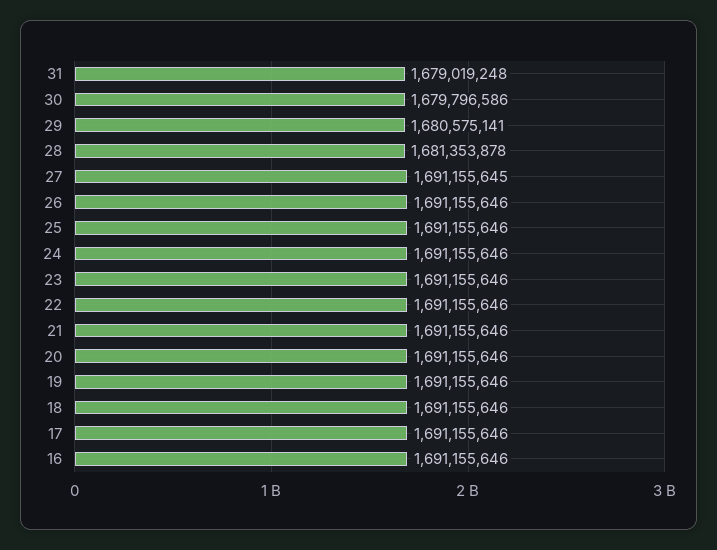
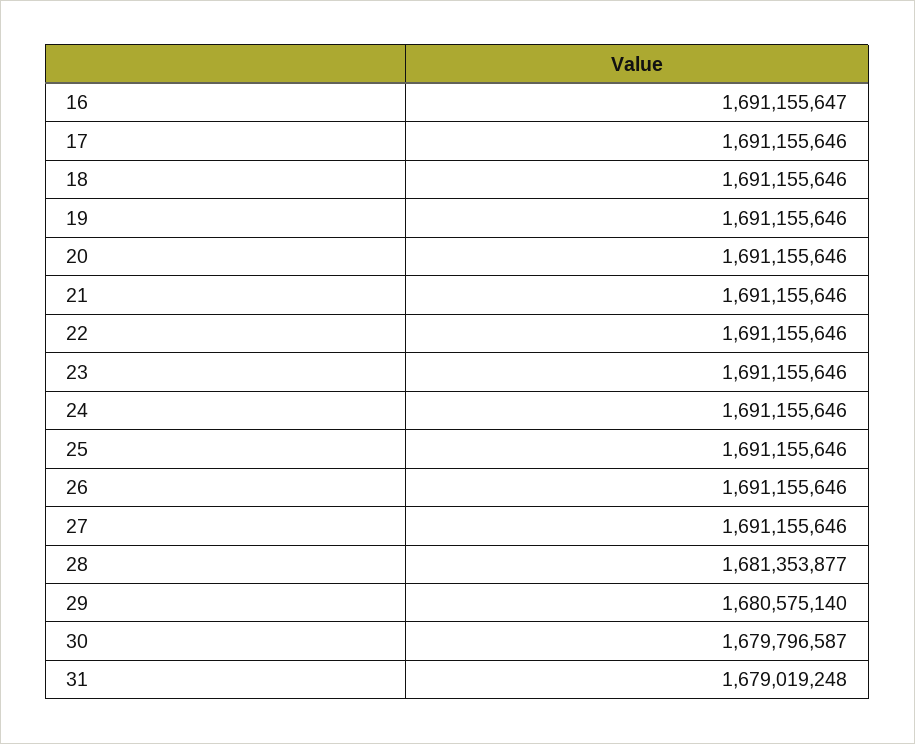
30: 1679796586 -> 1679796587
29: 1680575141 -> 1680575140
28: 1681353878 -> 1681353877
27: 1691155645 -> 1691155646
16: 1691155646 -> 1691155647

